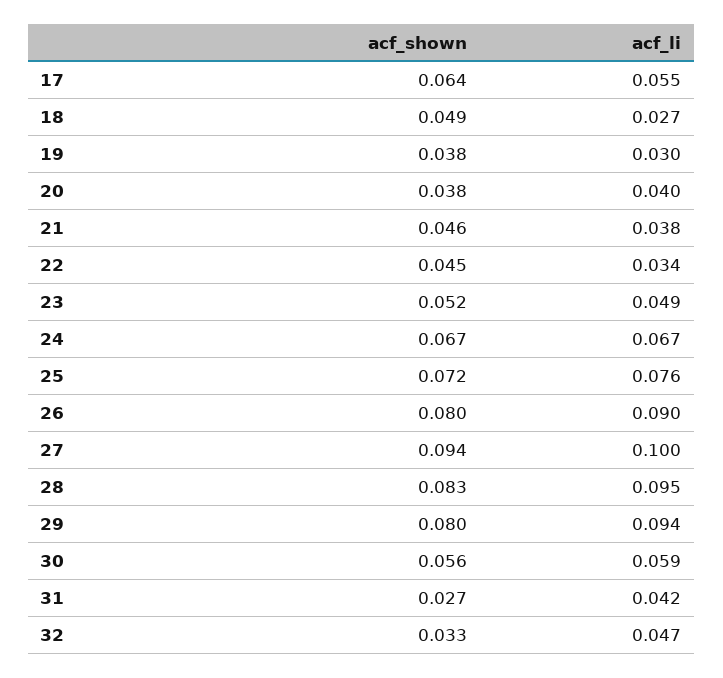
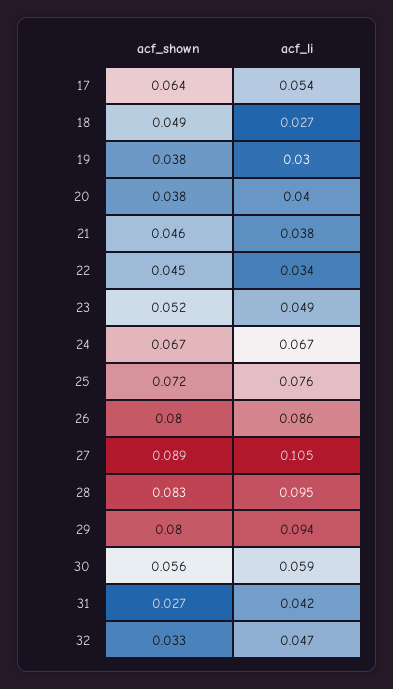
acf_li, 17: 0.055 -> 0.054
acf_li, 26: 0.09 -> 0.086
acf_shown, 27: 0.094 -> 0.089
acf_li, 27: 0.1 -> 0.105

